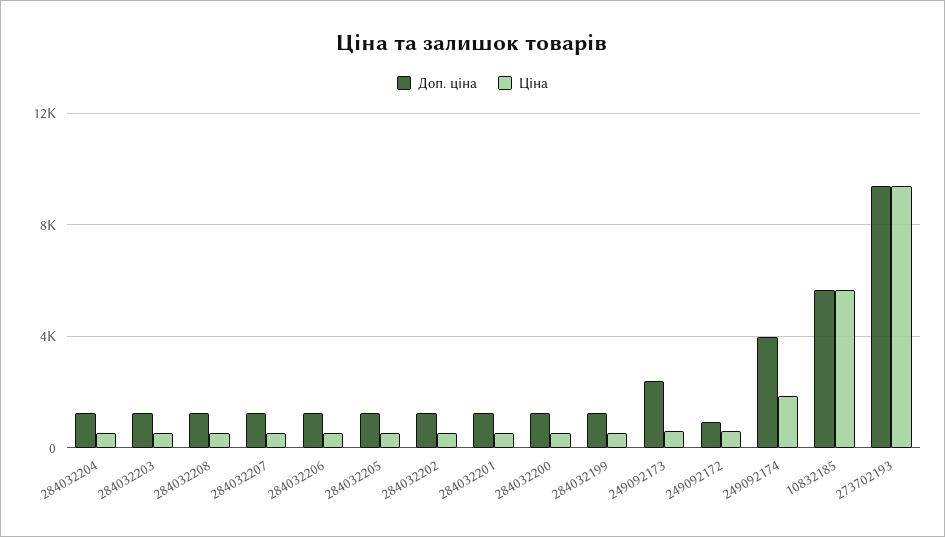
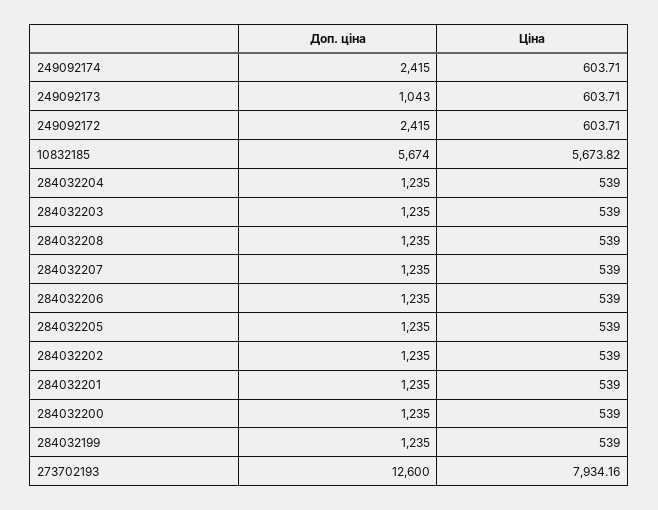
Доп. ціна, 249092173: 2500 -> 1043
Доп. ціна, 249092172: 1000 -> 2415
Доп. ціна, 249092174: 4000 -> 2415
Ціна, 249092174: 2000 -> 603.71
Доп. ціна, 273702193: 9500 -> 12600
Ціна, 273702193: 9500 -> 7934.16

